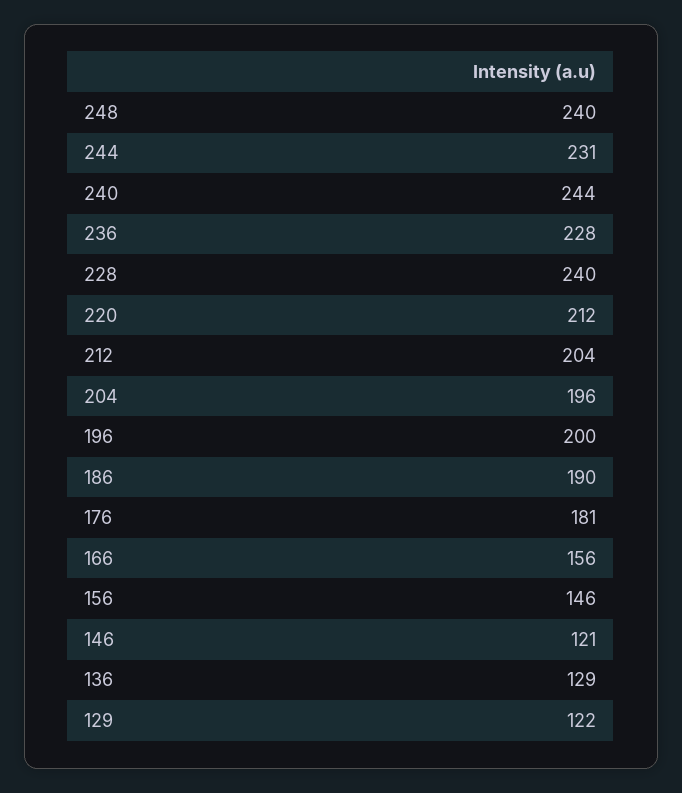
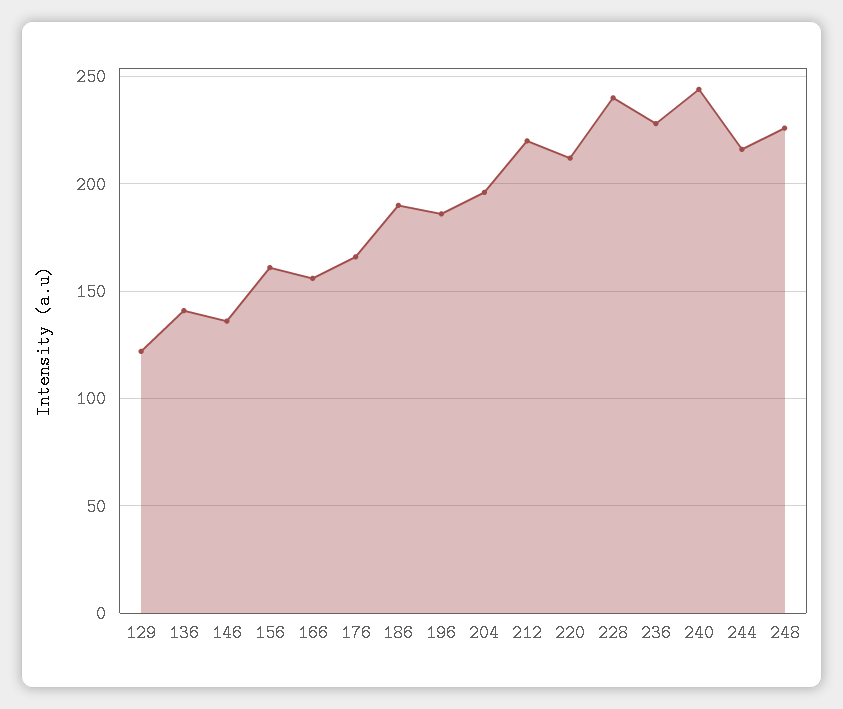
248: 240 -> 225
244: 231 -> 215
212: 204 -> 220
196: 200 -> 185
176: 181 -> 165
156: 146 -> 160
146: 121 -> 135
136: 129 -> 140

